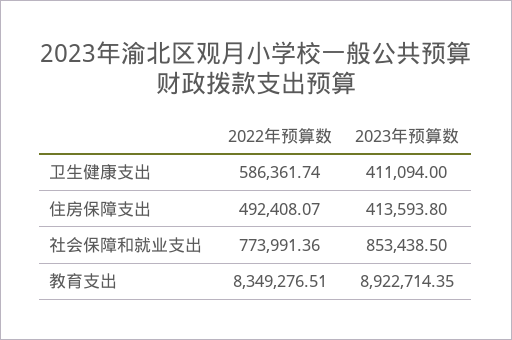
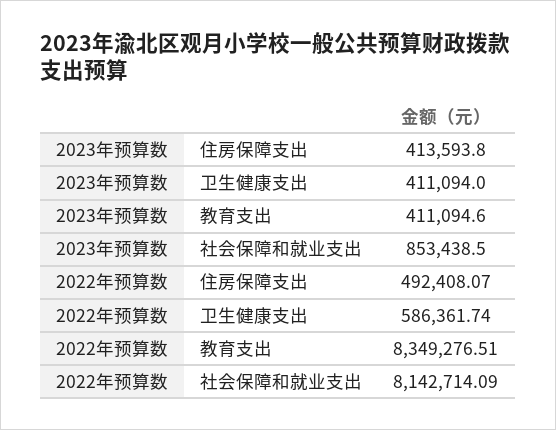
2022年预算数, 社会保障和就业支出: 773991.36 -> 8142714.09
2023年预算数, 教育支出: 8922714.35 -> 411094.6

